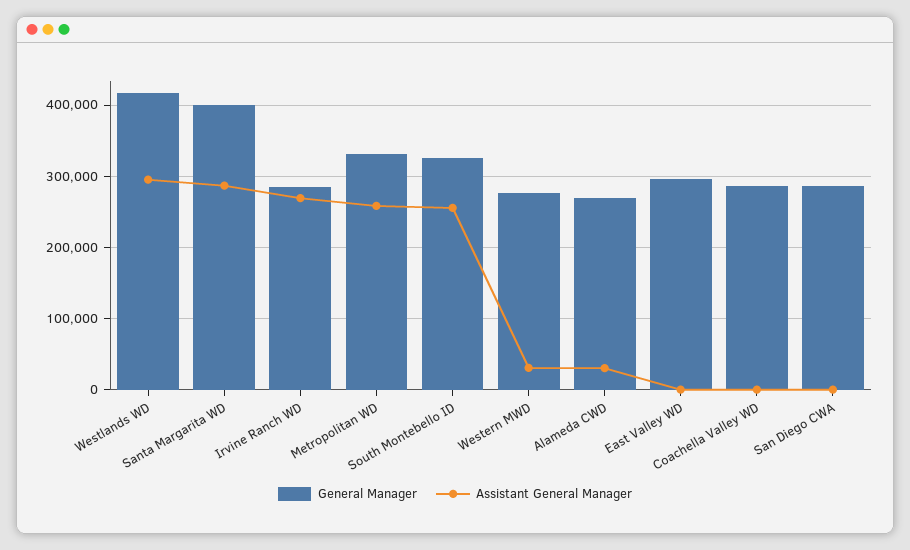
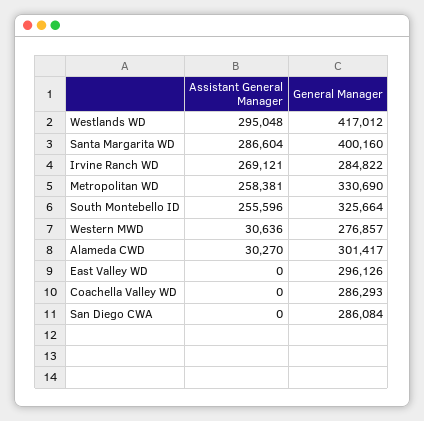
General Manager, Alameda CWD: 270000 -> 301417

